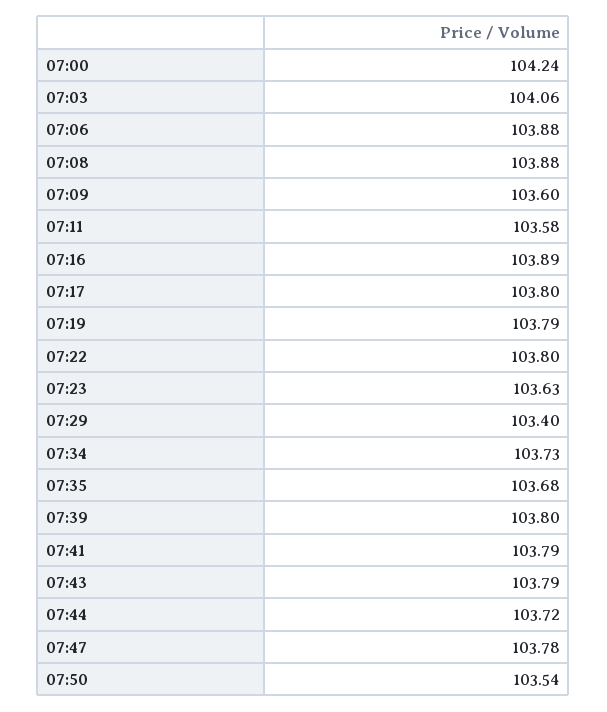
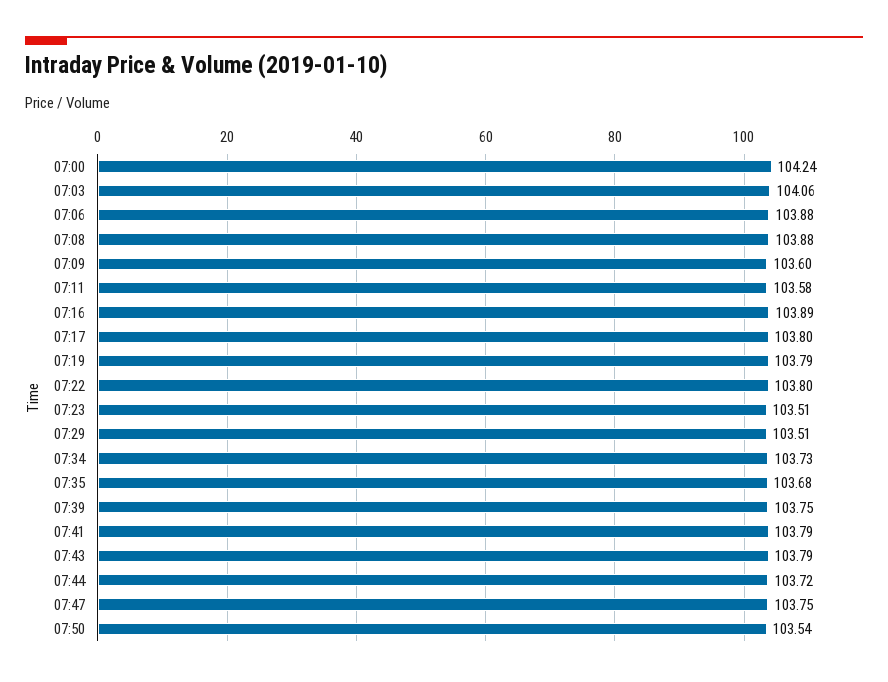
07:23: 103.63 -> 103.51
07:29: 103.4 -> 103.51
07:39: 103.8 -> 103.75
07:47: 103.78 -> 103.75

